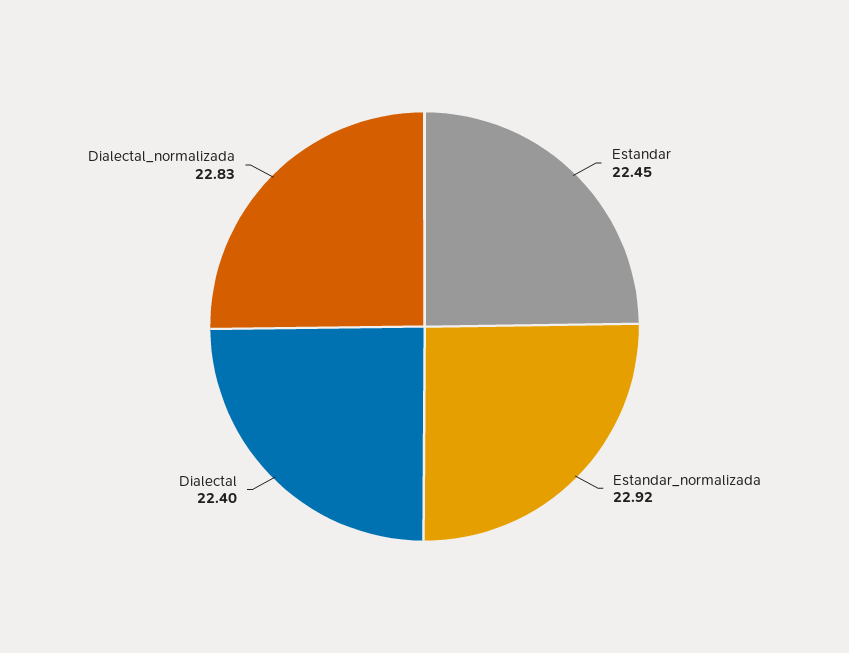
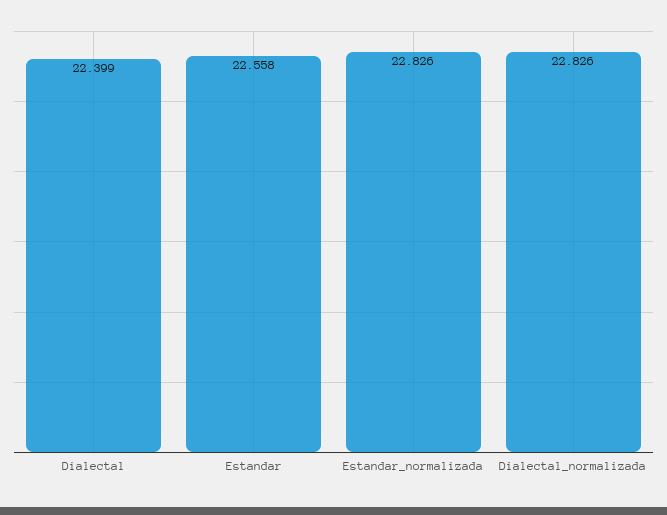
Estandar: 22.45 -> 22.558
Estandar_normalizada: 22.92 -> 22.826

